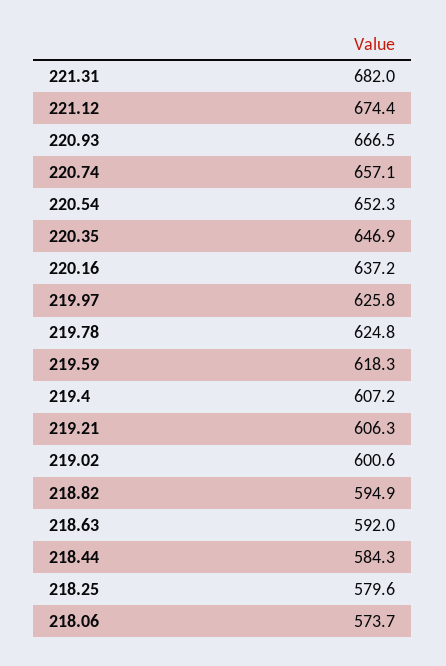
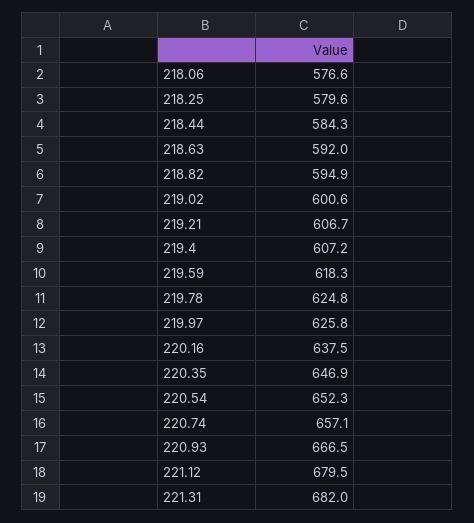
221.12: 674.4 -> 679.5
220.16: 637.2 -> 637.5
219.21: 606.3 -> 606.7
218.06: 573.7 -> 576.6

